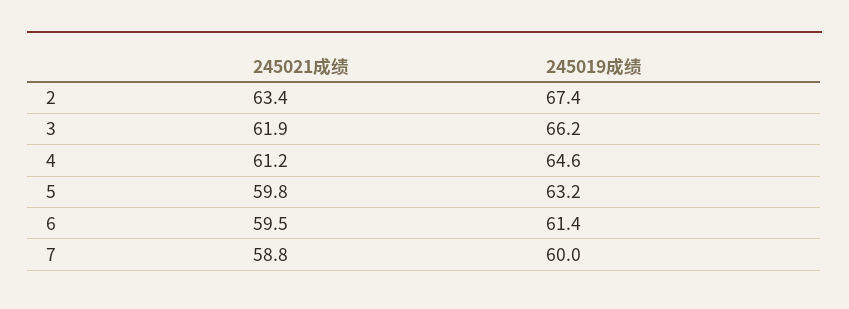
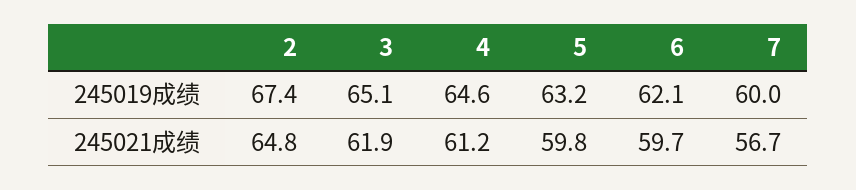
245021成绩, 2: 63.4 -> 64.8
245019成绩, 3: 66.2 -> 65.1
245021成绩, 6: 59.5 -> 59.7
245019成绩, 6: 61.4 -> 62.1
245021成绩, 7: 58.8 -> 56.7

